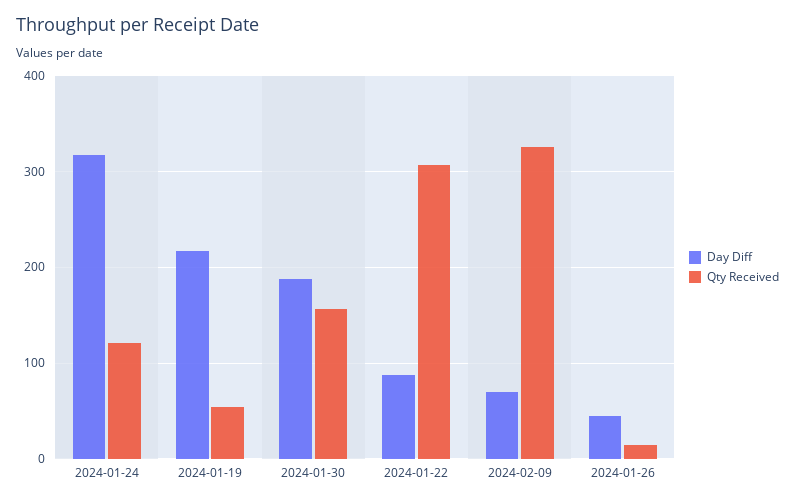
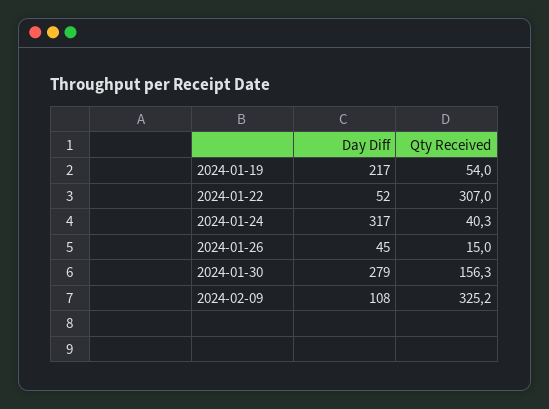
Qty Received, 2024-01-24: 120 -> 40.3
Day Diff, 2024-01-30: 190 -> 279
Day Diff, 2024-01-22: 90 -> 52
Day Diff, 2024-02-09: 70 -> 108

